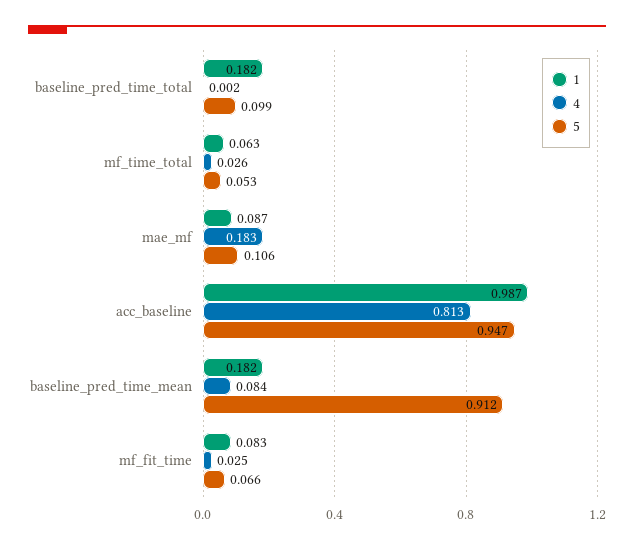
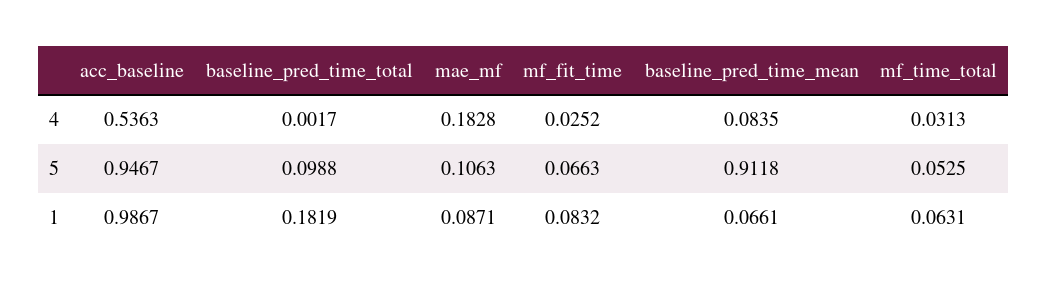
4, mf_time_total: 0.026 -> 0.0313
4, acc_baseline: 0.813 -> 0.5363
1, baseline_pred_time_mean: 0.182 -> 0.0661

